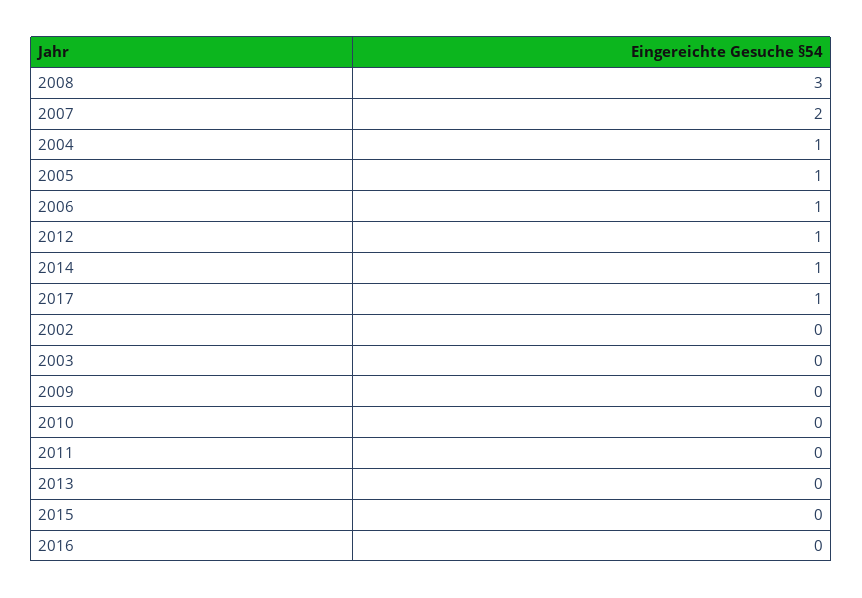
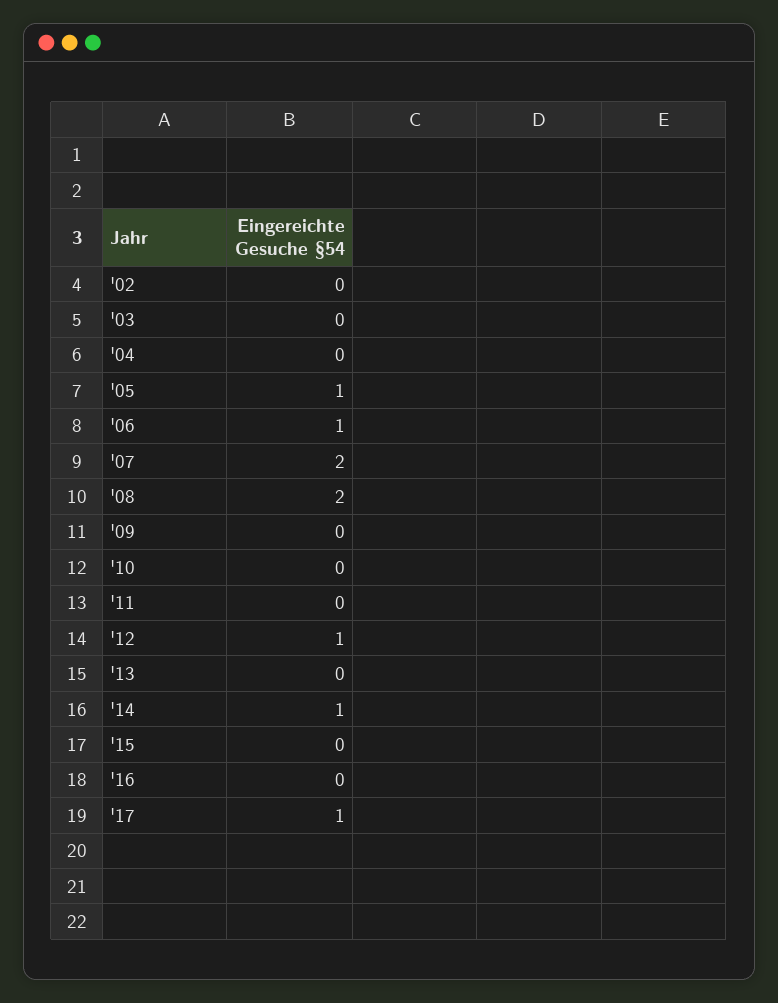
2008: 3 -> 2
2004: 1 -> 0

